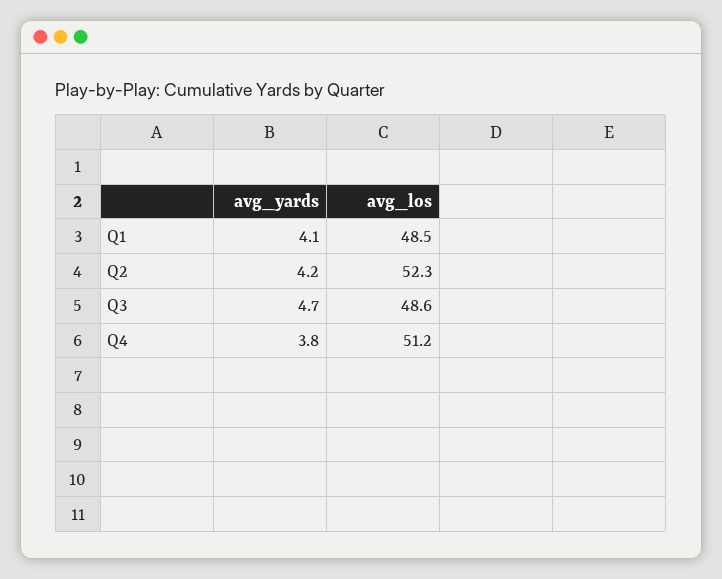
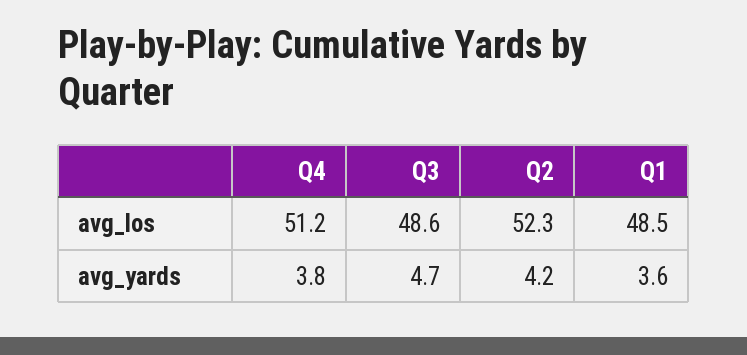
avg_yards, Q1: 4.1 -> 3.6

